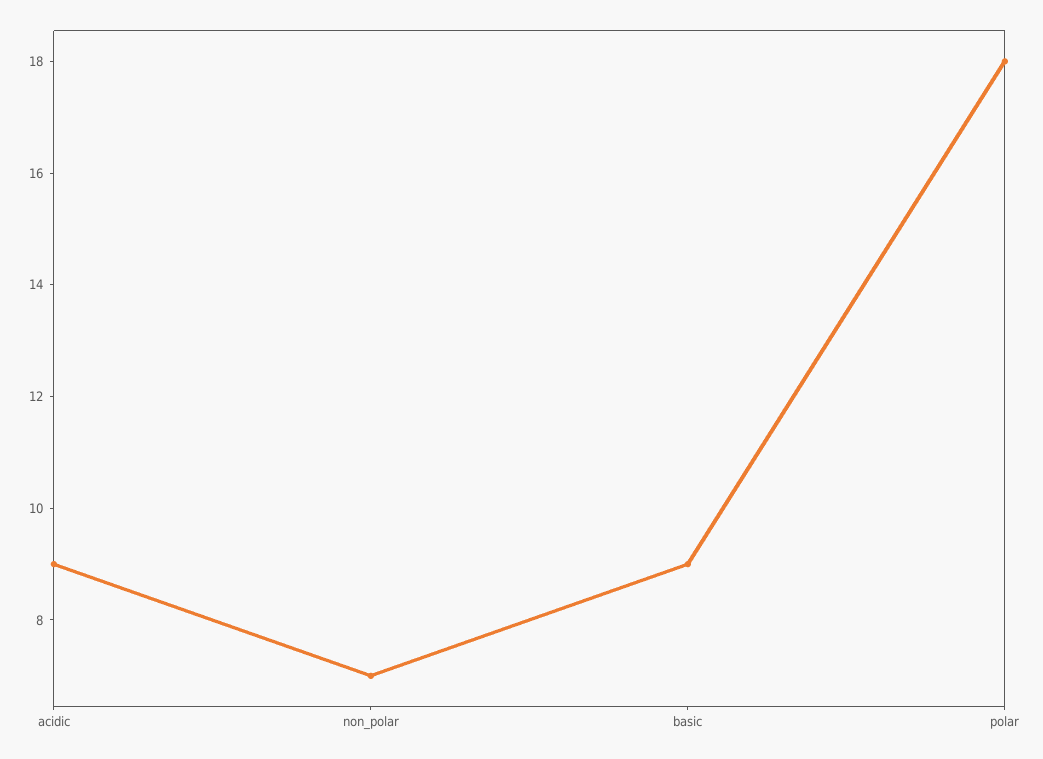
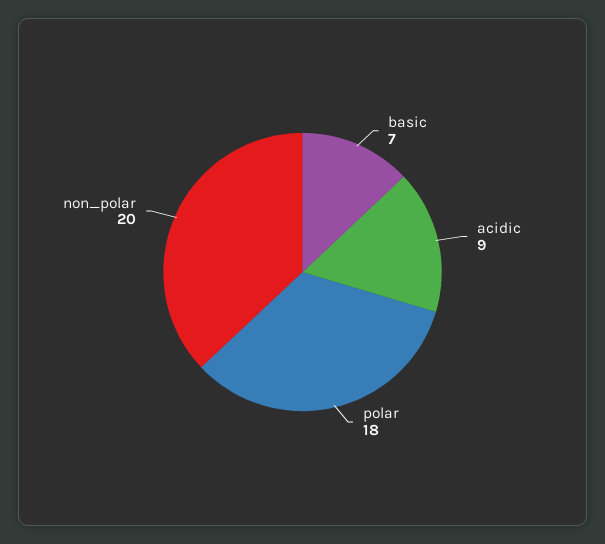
non_polar: 7 -> 20
basic: 9 -> 7

